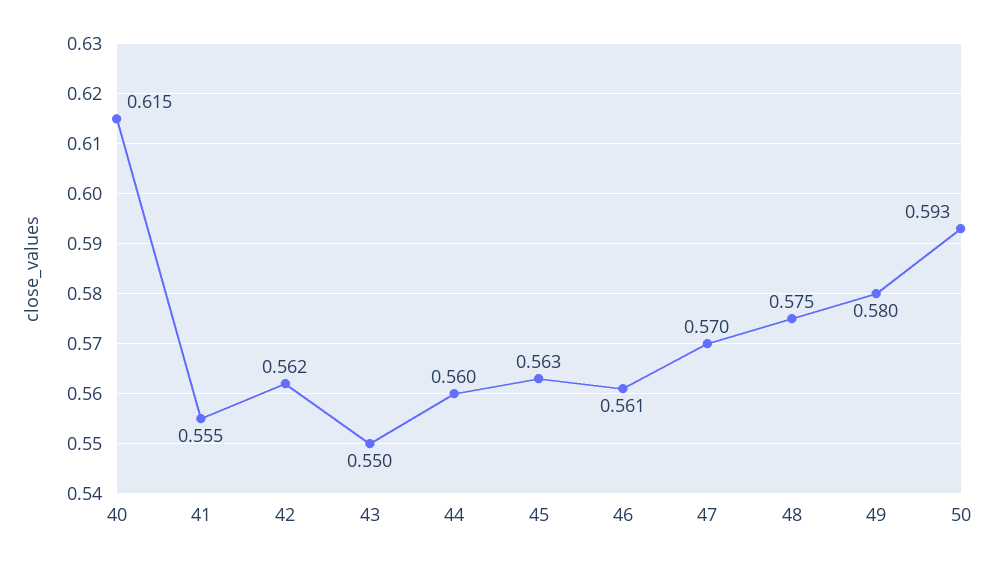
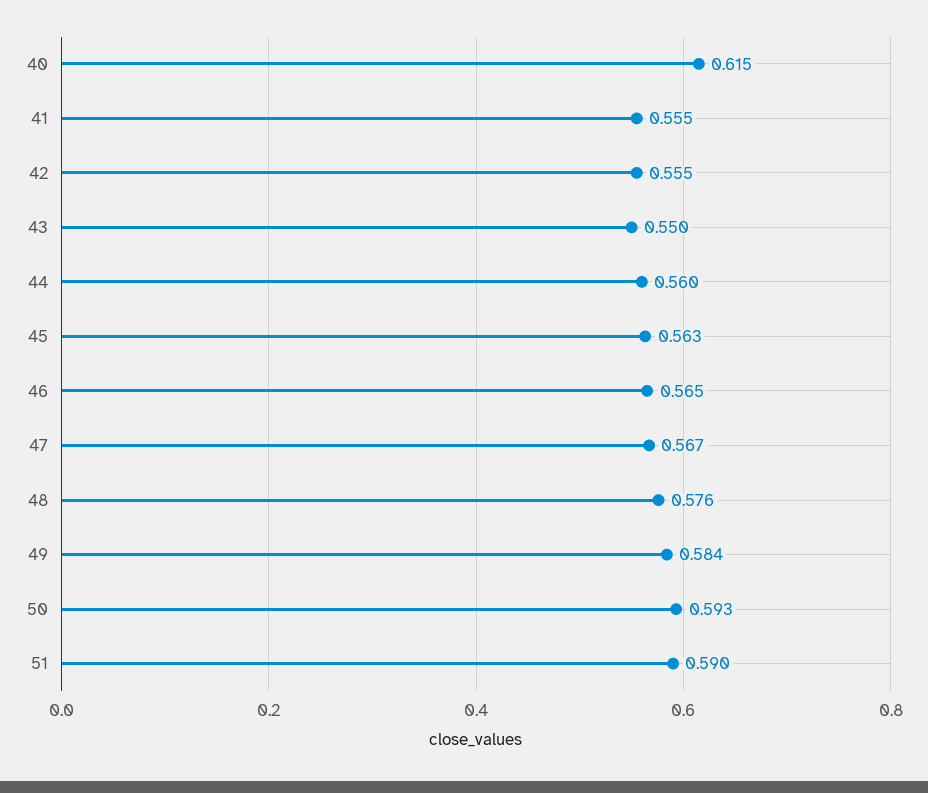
42: 0.562 -> 0.555
46: 0.561 -> 0.565
47: 0.57 -> 0.567
48: 0.575 -> 0.576
49: 0.58 -> 0.584
51: none -> 0.59

